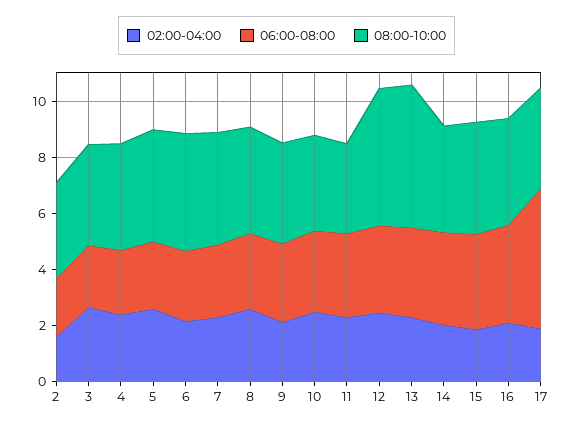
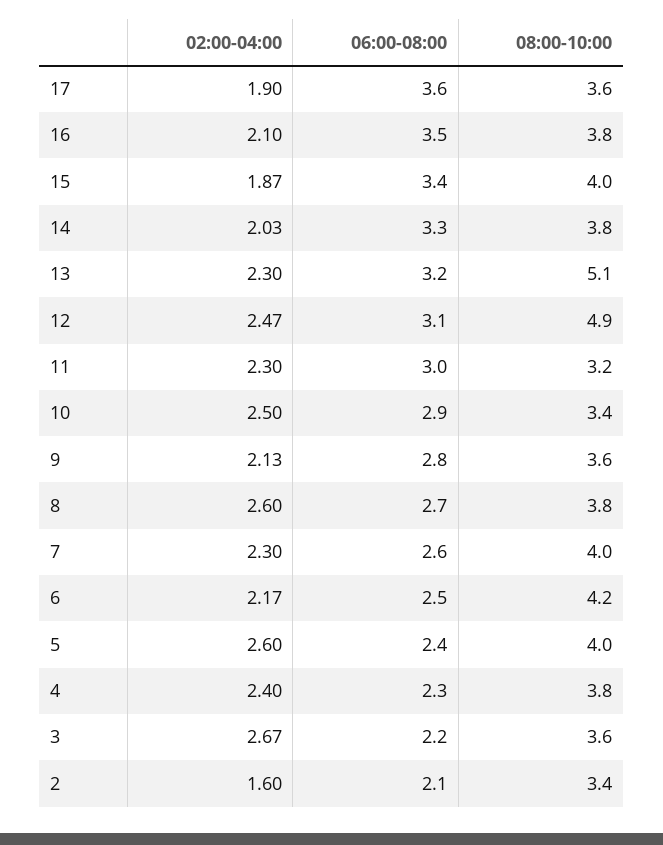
06:00-08:00, 17: 5 -> 3.6

